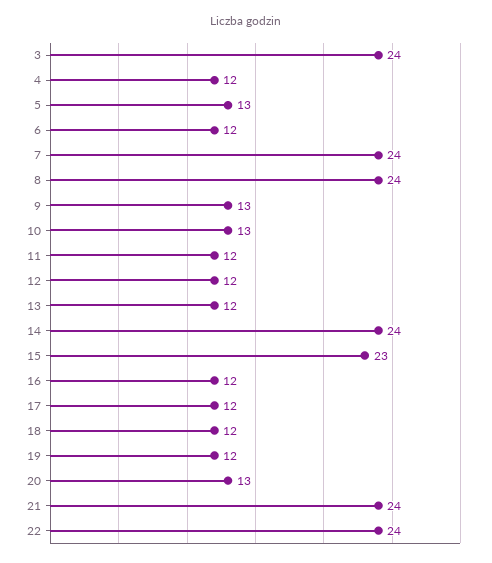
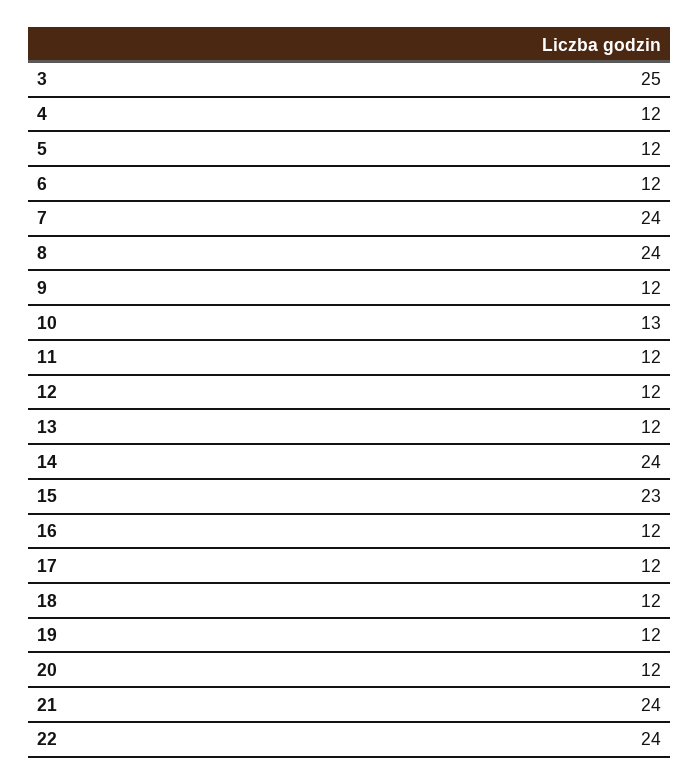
3: 24 -> 25
5: 13 -> 12
9: 13 -> 12
20: 13 -> 12

